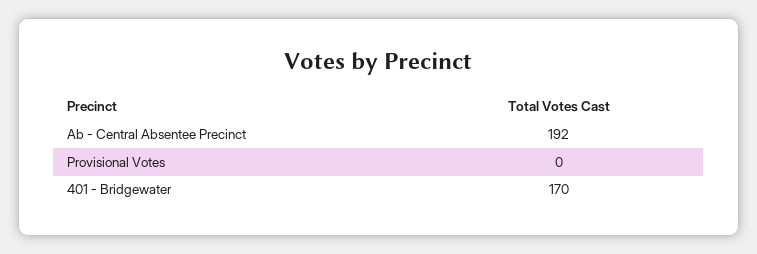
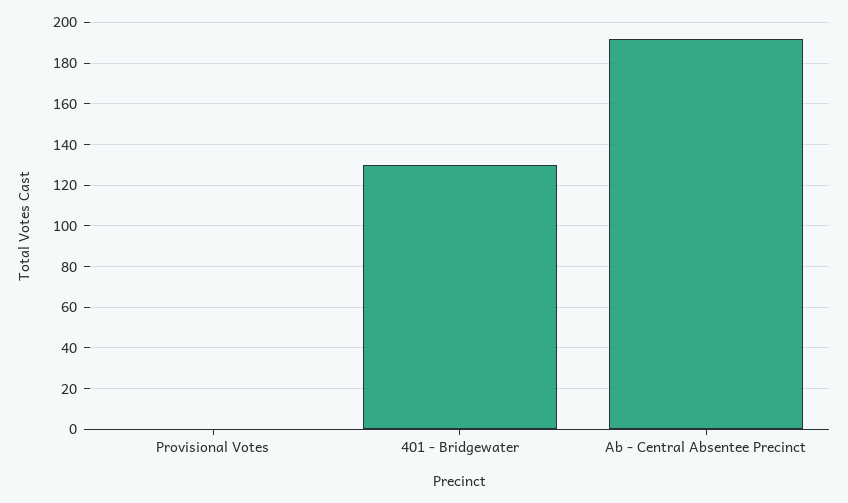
401 - Bridgewater: 170 -> 130

